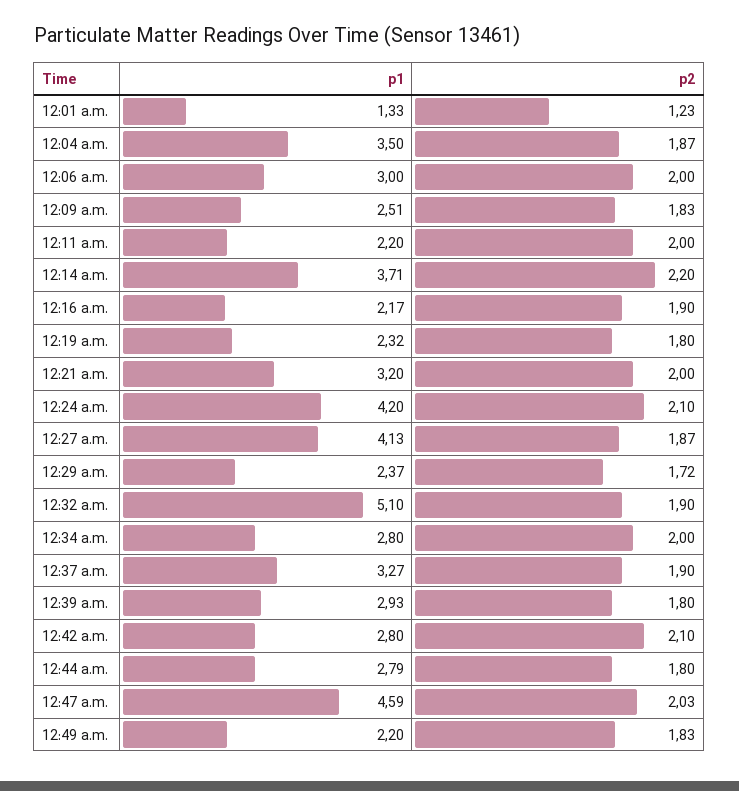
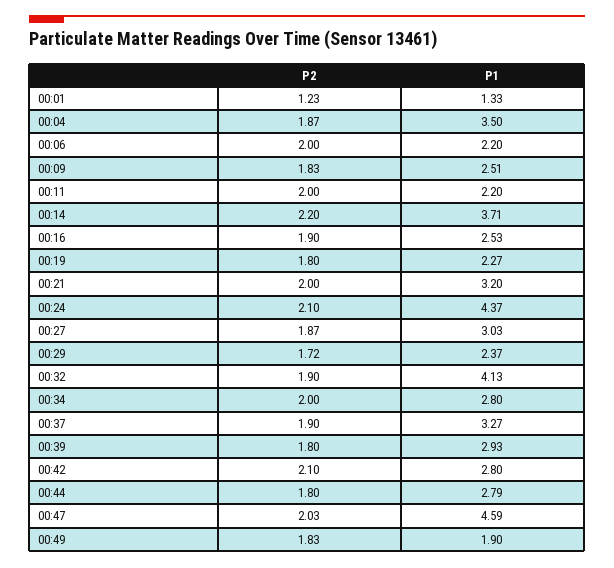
p1, 12:06 a.m.: 3 -> 2.2
p1, 12:16 a.m.: 2.17 -> 2.53
p1, 12:19 a.m.: 2.32 -> 2.27
p1, 12:24 a.m.: 4.2 -> 4.37
p1, 12:27 a.m.: 4.13 -> 3.03
p1, 12:32 a.m.: 5.1 -> 4.13
p1, 12:49 a.m.: 2.2 -> 1.9

